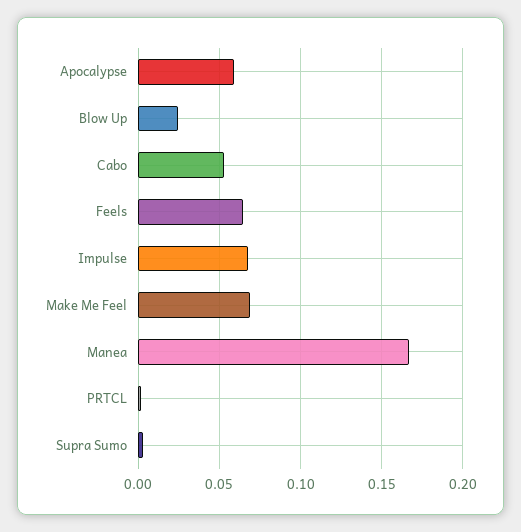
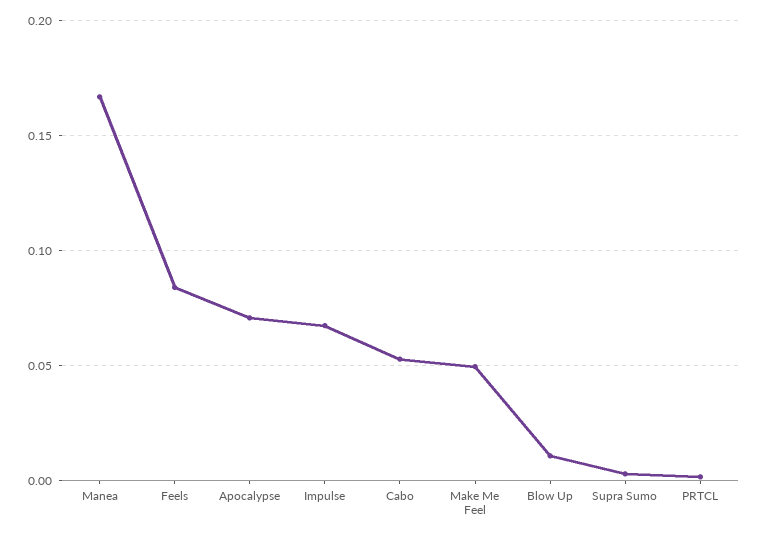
Apocalypse: 0.06 -> 0.07
Blow Up: 0.025 -> 0.01
Feels: 0.065 -> 0.085
Make Me Feel: 0.07 -> 0.05

